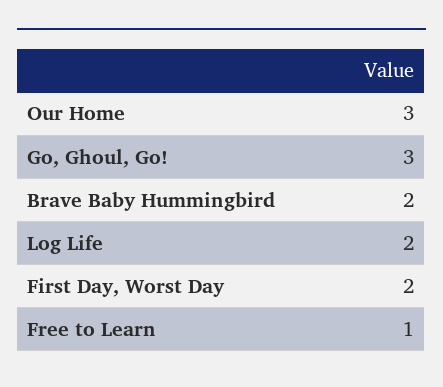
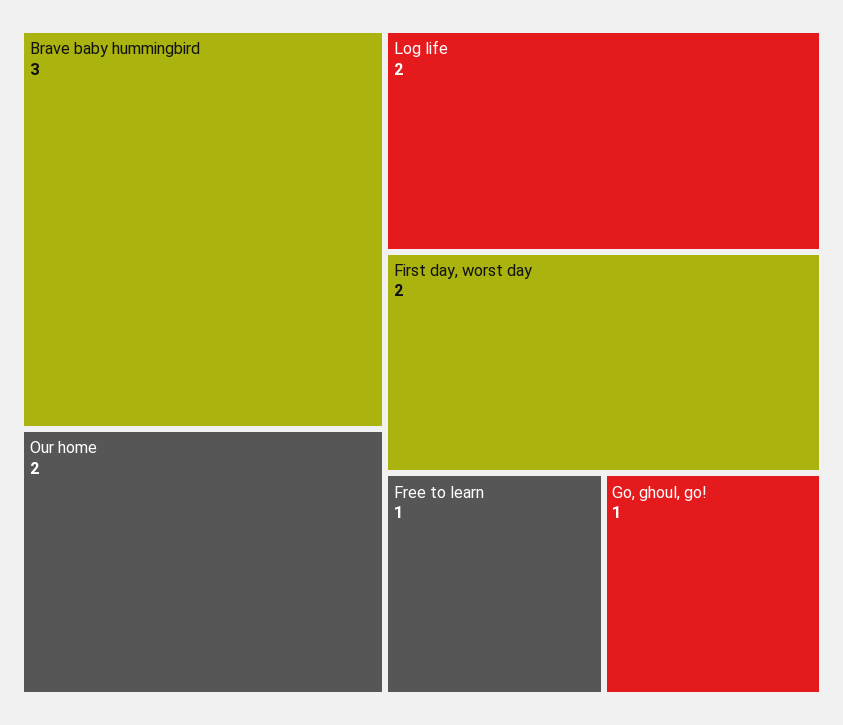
Our Home: 3 -> 2
Go, Ghoul, Go!: 3 -> 1
Brave Baby Hummingbird: 2 -> 3

